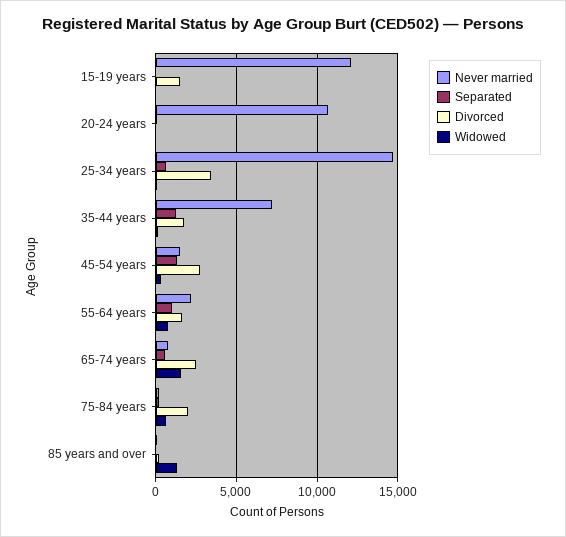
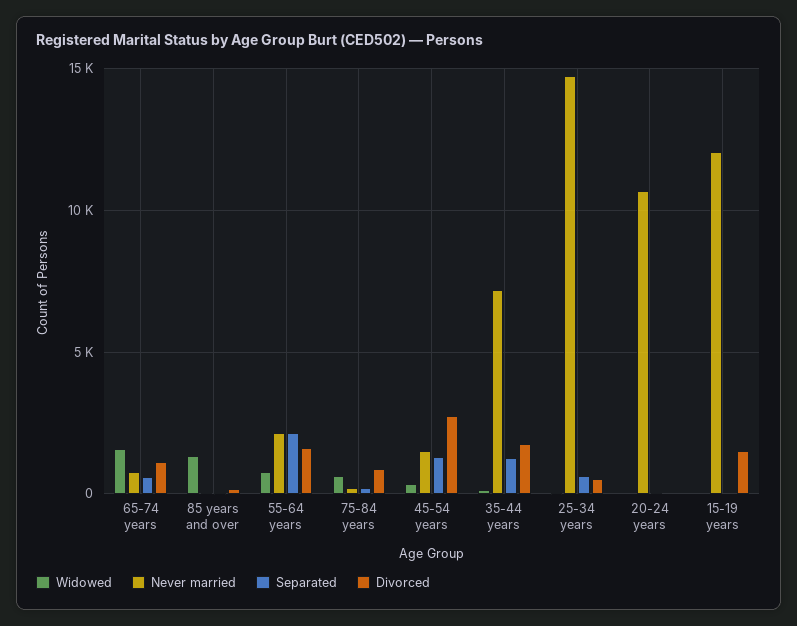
Divorced, 25-34 years: 3500 -> 500
Separated, 55-64 years: 1000 -> 2000
Divorced, 65-74 years: 2500 -> 1000
Divorced, 75-84 years: 2000 -> 1000

